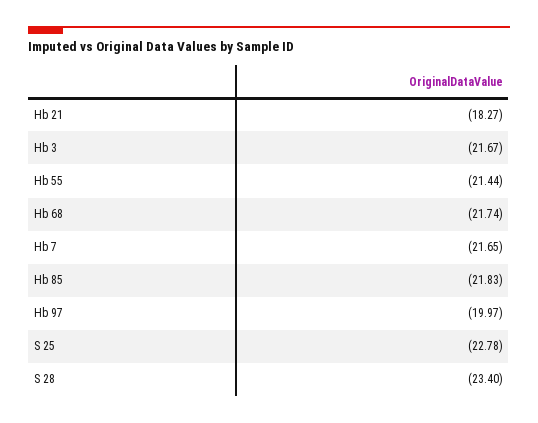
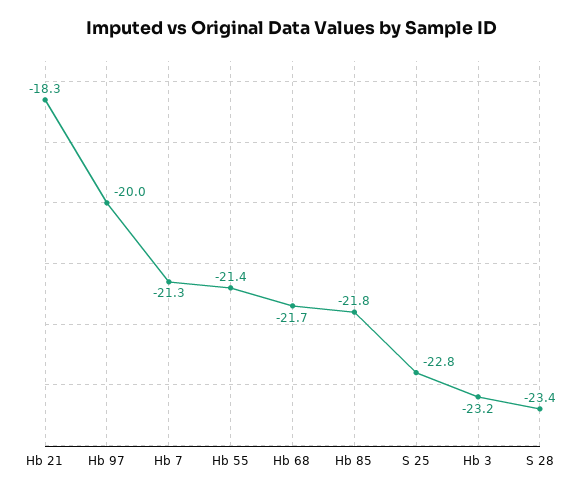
Hb 3: -21.67 -> -23.2
Hb 7: -21.65 -> -21.3

